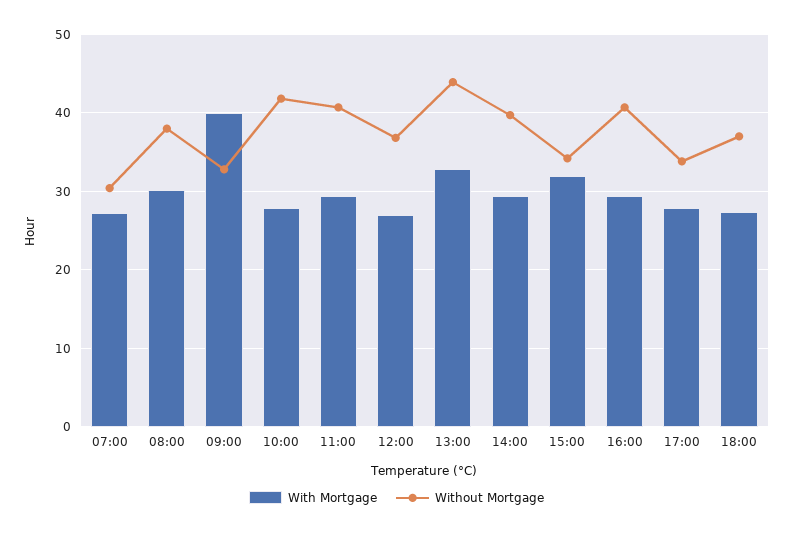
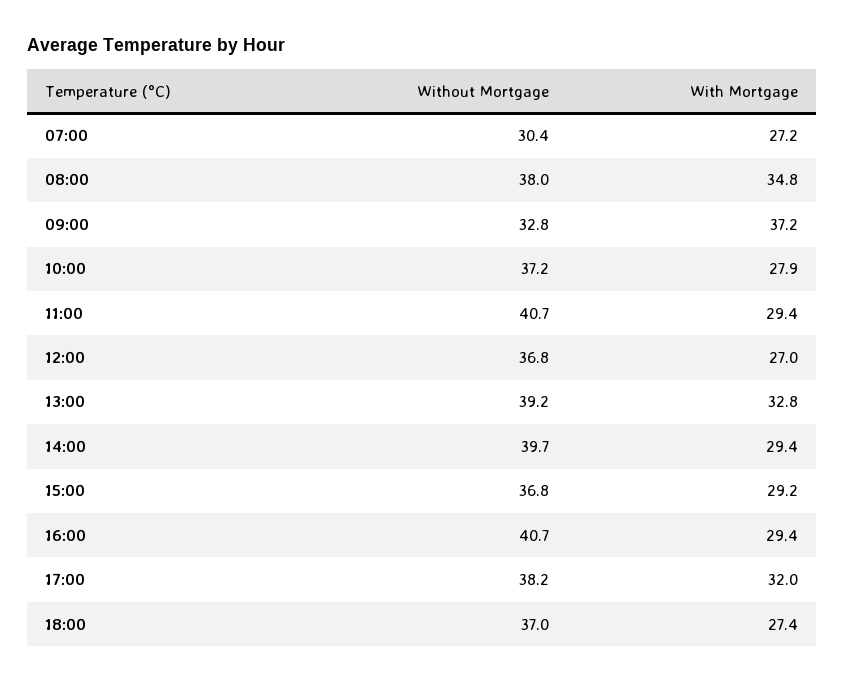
With Mortgage, 08:00: 30 -> 34.8
With Mortgage, 09:00: 40 -> 37.2
Without Mortgage, 10:00: 42 -> 37.2
Without Mortgage, 13:00: 44 -> 39.2
With Mortgage, 15:00: 32 -> 29.2
Without Mortgage, 15:00: 34 -> 36.8
With Mortgage, 17:00: 28 -> 32
Without Mortgage, 17:00: 34 -> 38.2

